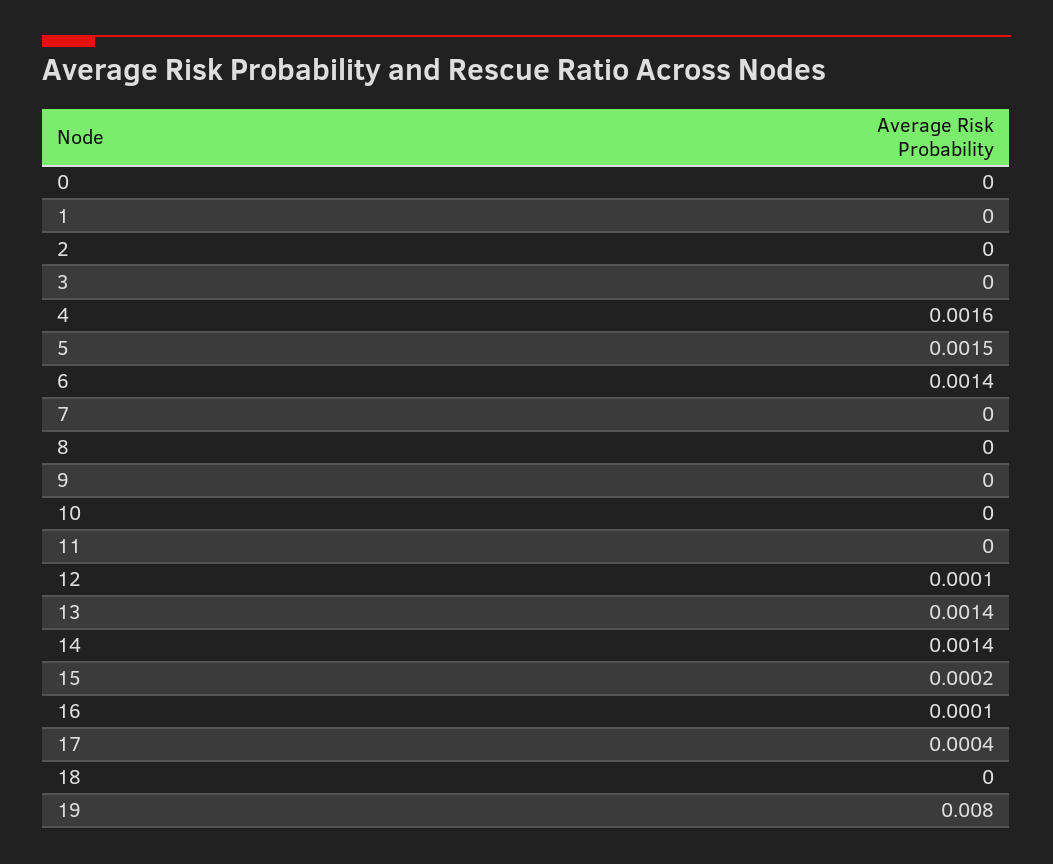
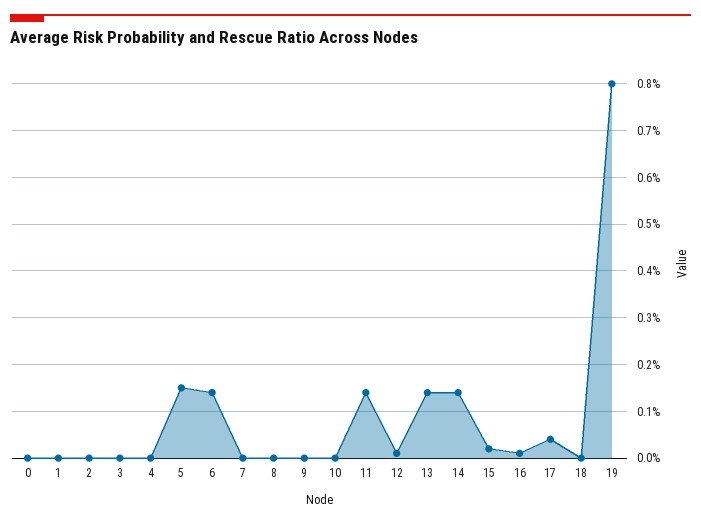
4: 0.0016 -> 0
11: 0 -> 0.0015

